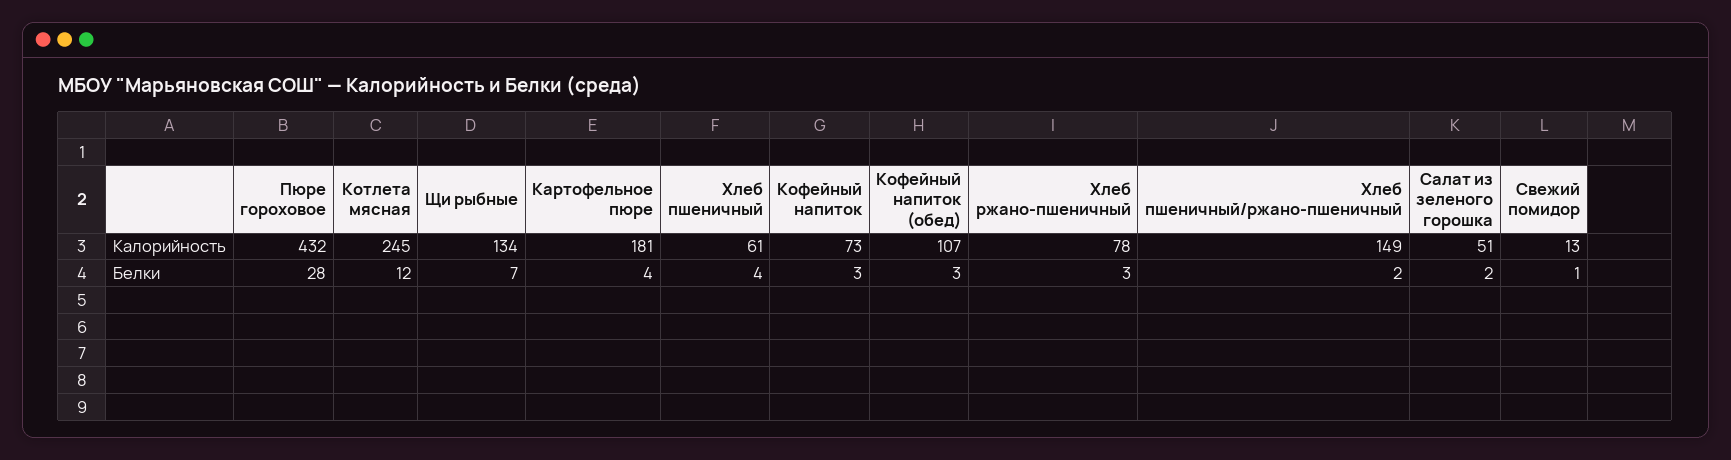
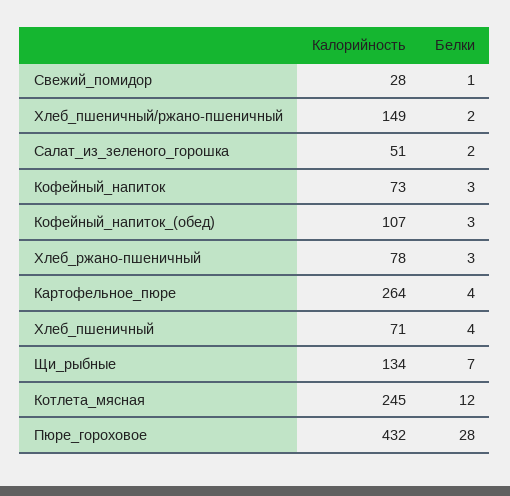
Картофельное пюре, Калорийность: 181 -> 264
Хлеб пшеничный, Калорийность: 61 -> 71
Свежий помидор, Калорийность: 13 -> 28

